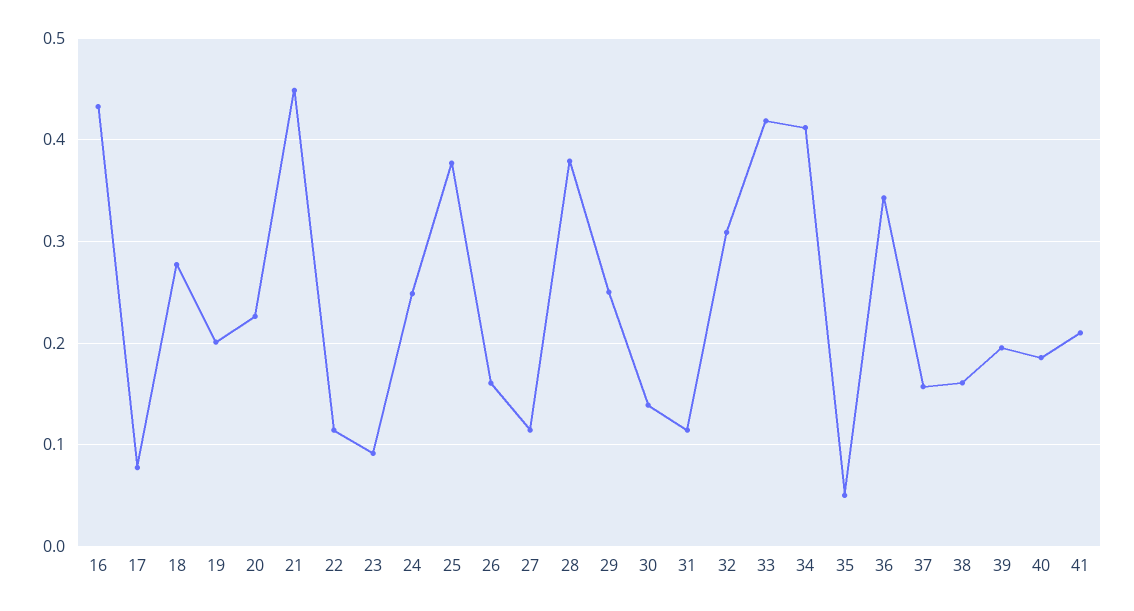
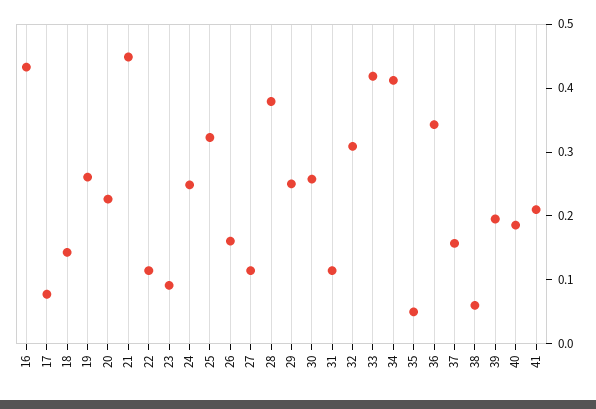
18: 0.28 -> 0.14
19: 0.2 -> 0.26
25: 0.38 -> 0.32
30: 0.14 -> 0.26
38: 0.16 -> 0.06

